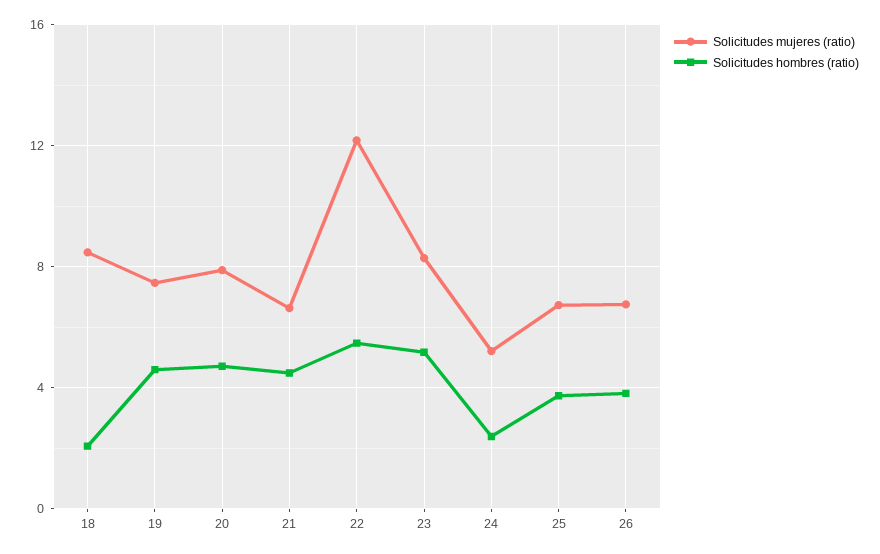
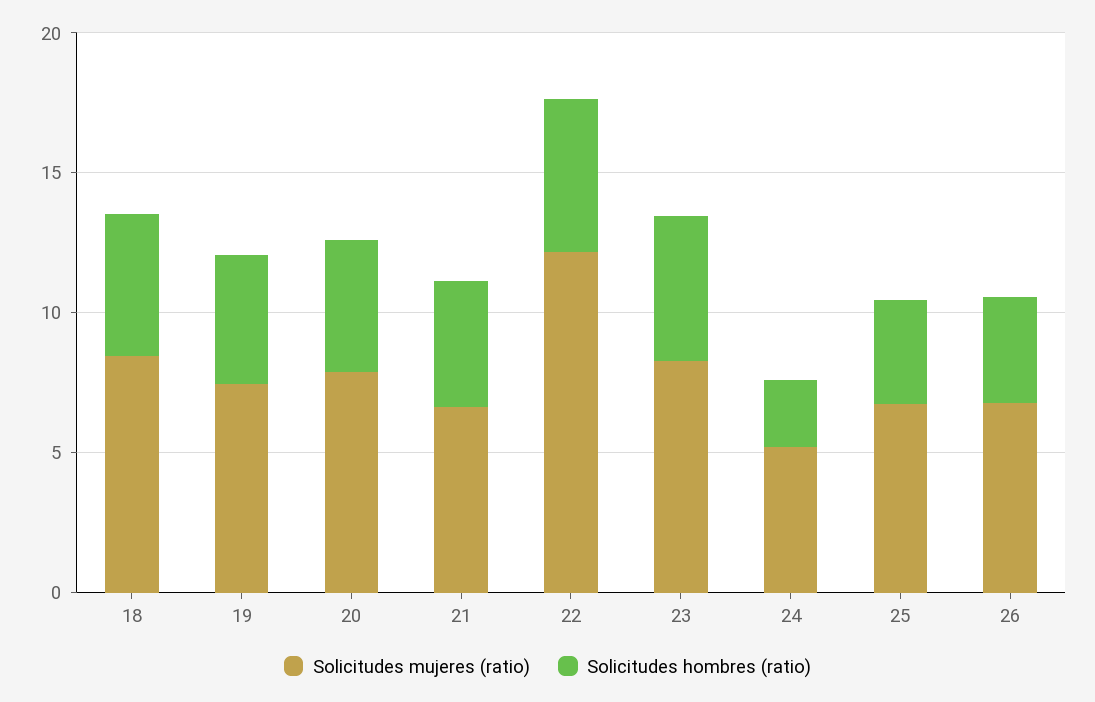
Solicitudes hombres (ratio), 18: 2 -> 5

